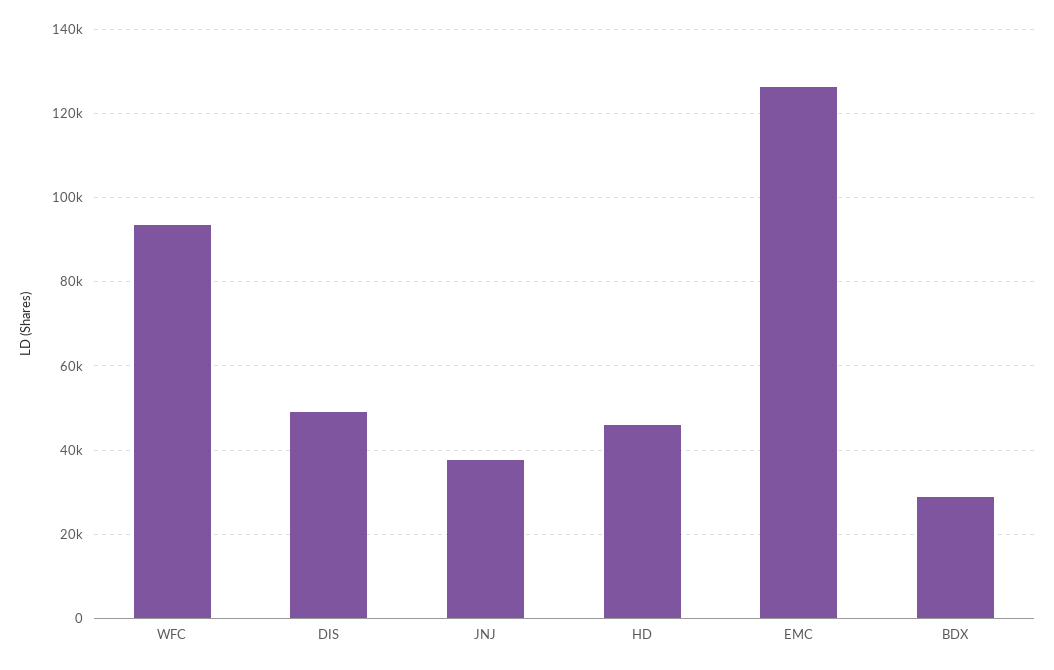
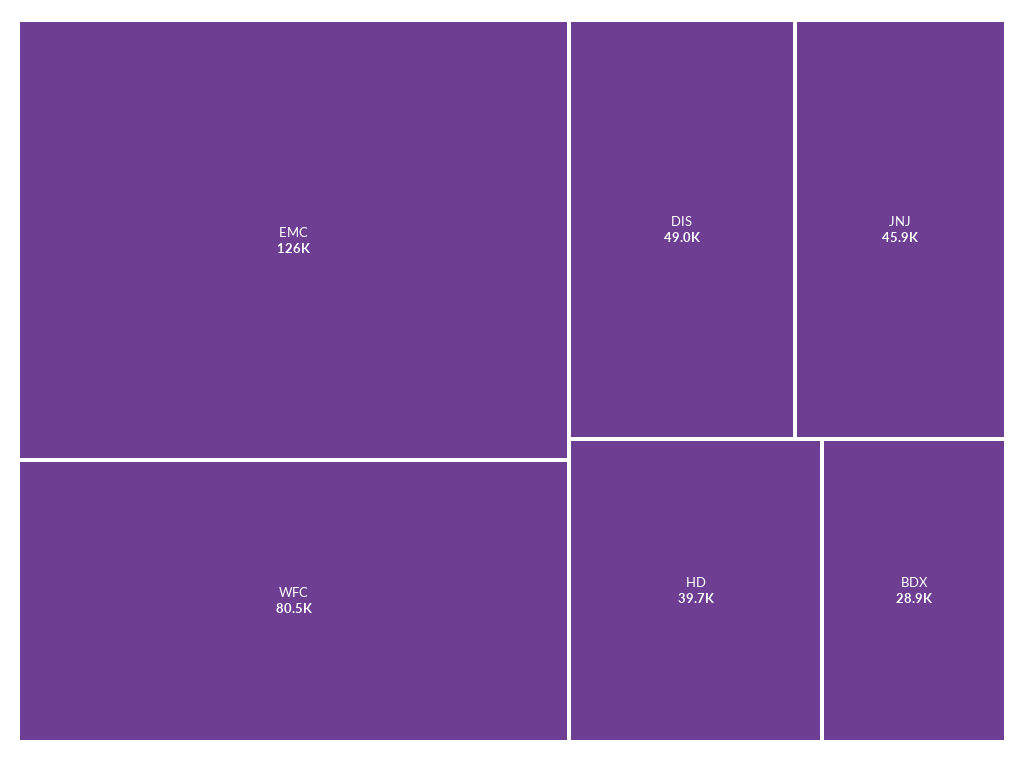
WFC: 94000 -> 80500
JNJ: 38000 -> 45900
HD: 46000 -> 39700

